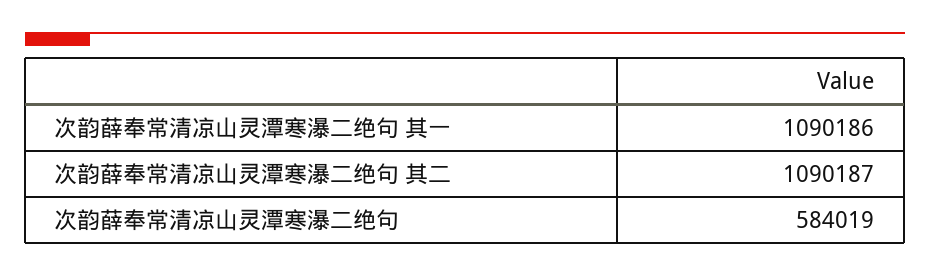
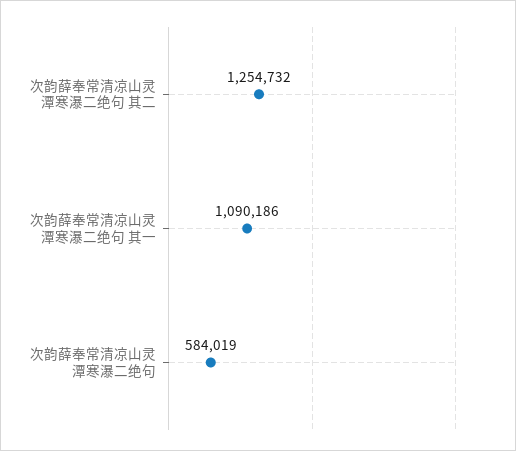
次韵薛奉常清凉山灵潭寒瀑二绝句 其二: 1090187 -> 1254732

